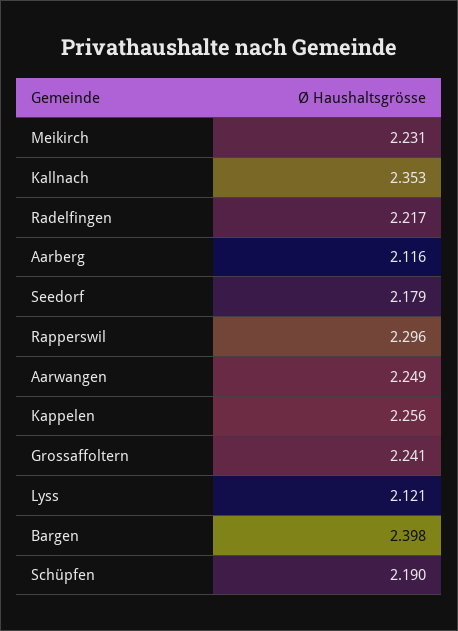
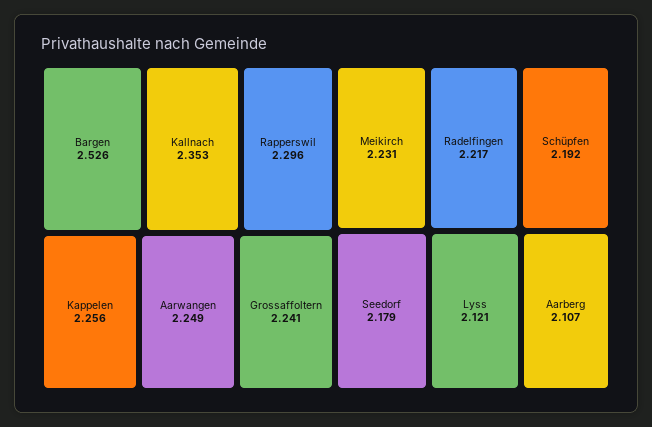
Aarberg: 2.116 -> 2.107
Bargen: 2.398 -> 2.526
Schüpfen: 2.19 -> 2.192

